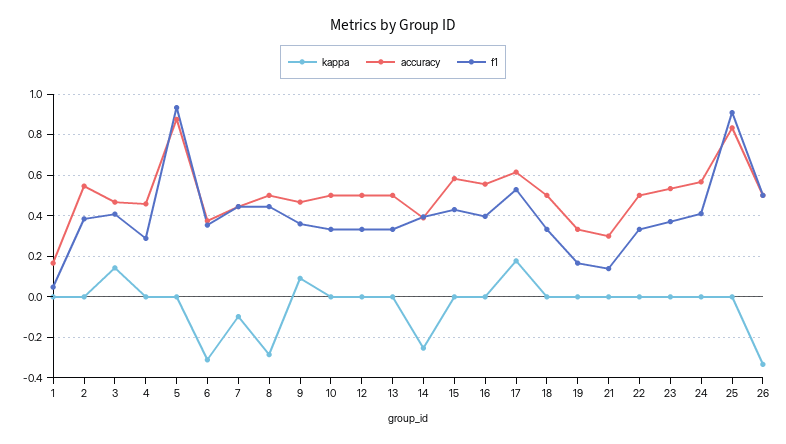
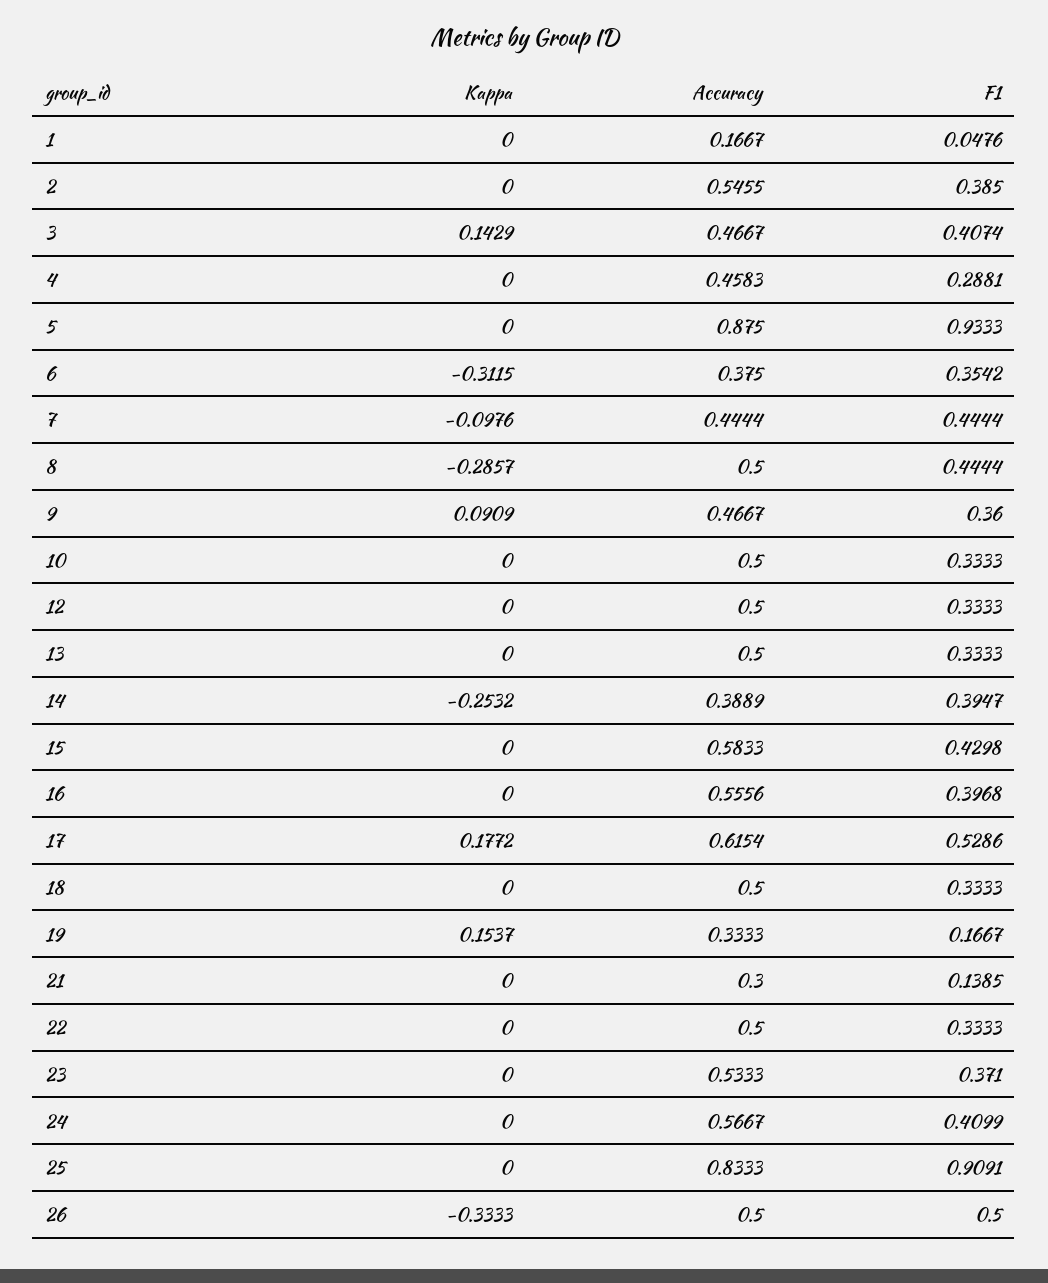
kappa, 19: 0 -> 0.1537

